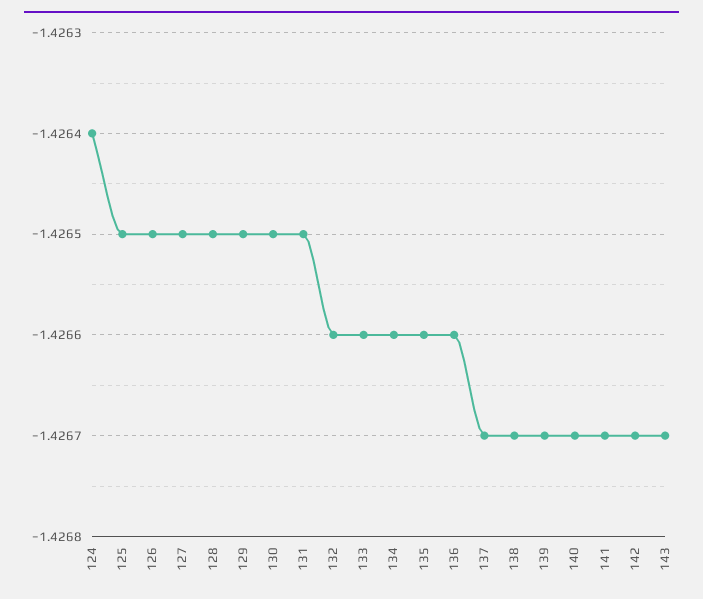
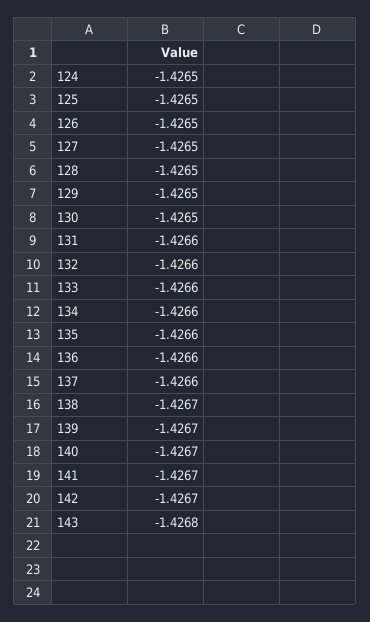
124: -1.4264 -> -1.4265
131: -1.4265 -> -1.4266
137: -1.4267 -> -1.4266
143: -1.4267 -> -1.4268

